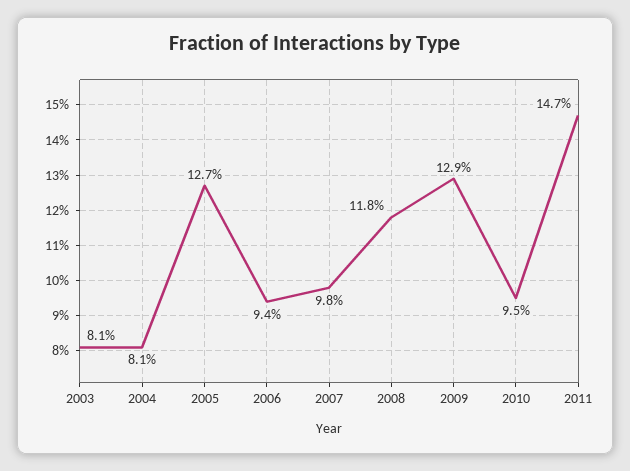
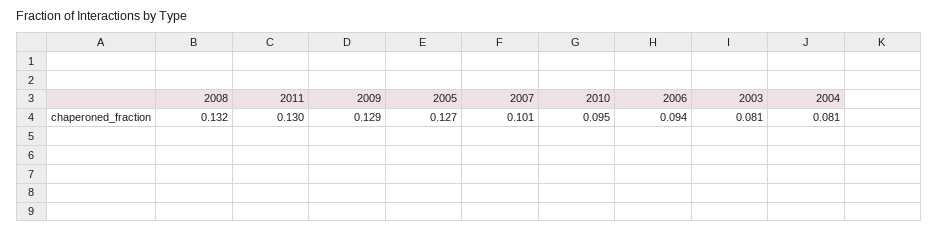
2007: 0.098 -> 0.101
2008: 0.118 -> 0.132
2011: 0.147 -> 0.13

